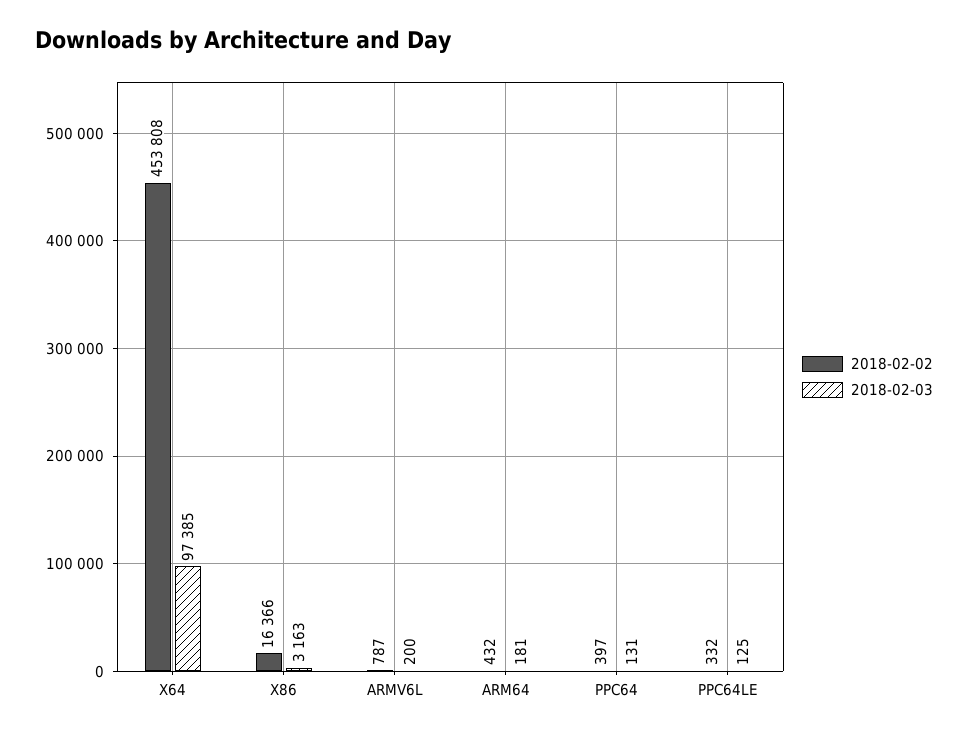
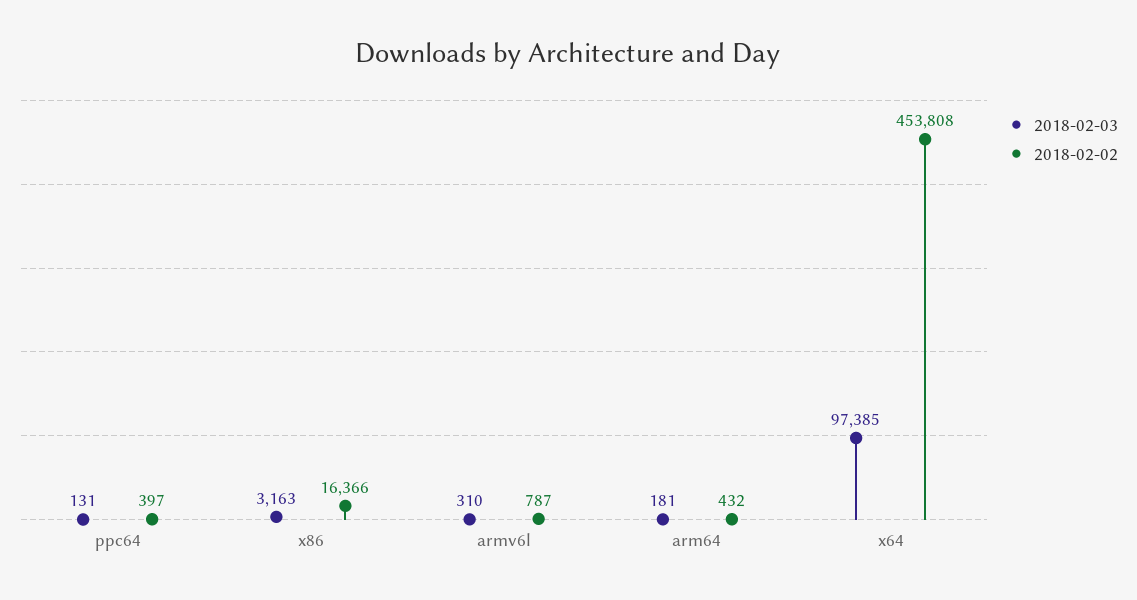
2018-02-03, ARMV6L: 200 -> 310
2018-02-02, PPC64LE: 332 -> none
2018-02-03, PPC64LE: 125 -> none

